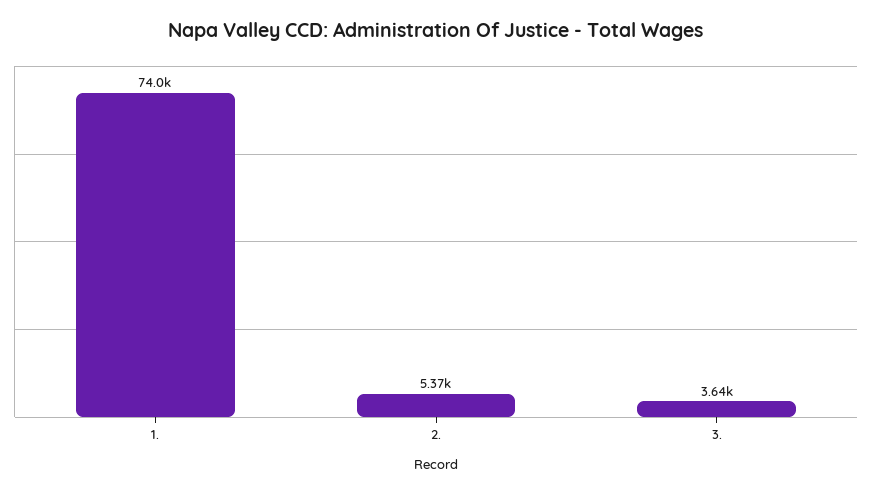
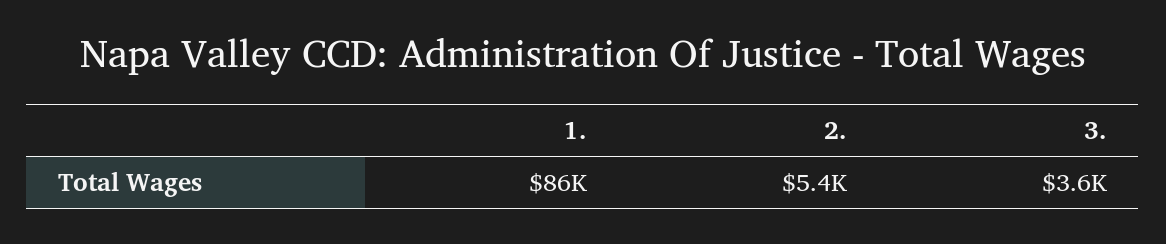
1.: 74000 -> 86000

